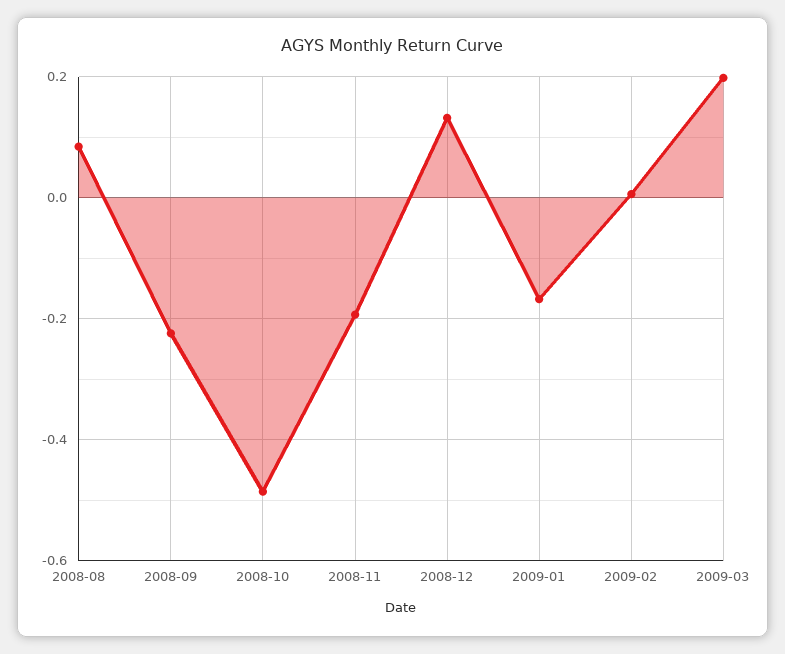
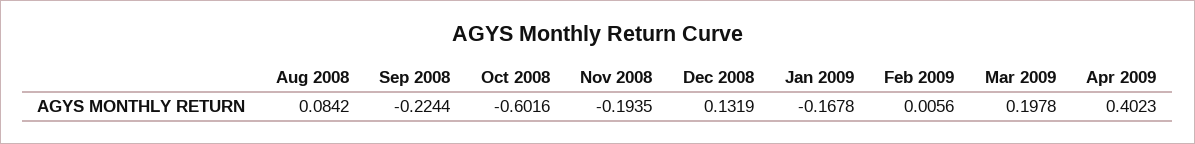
2008-10: -0.48 -> -0.6016
Apr 2009: none -> 0.4023

